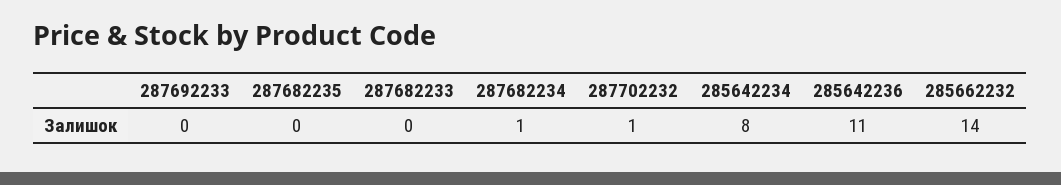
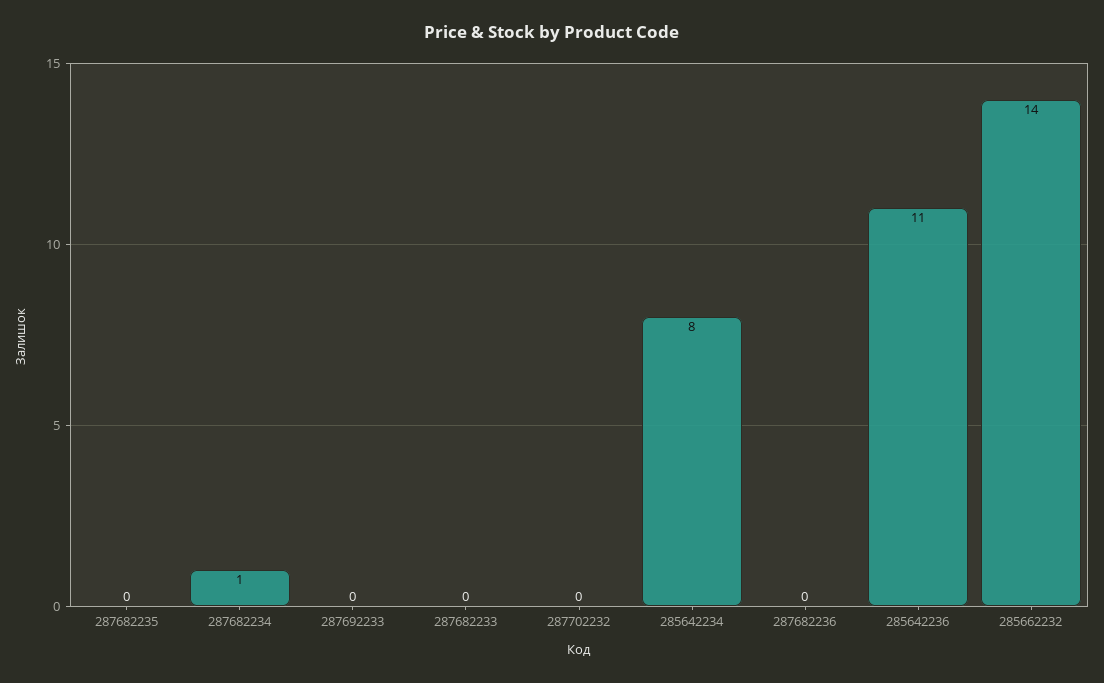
287702232: 1 -> 0
287682236: none -> 0

